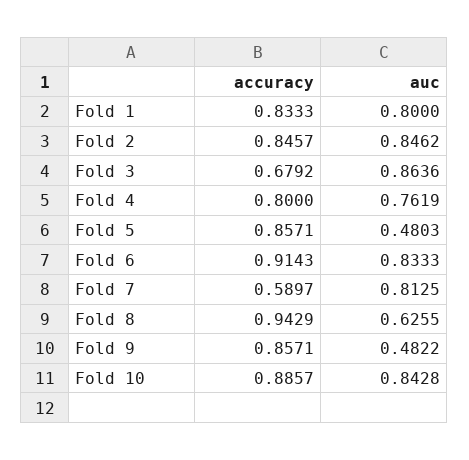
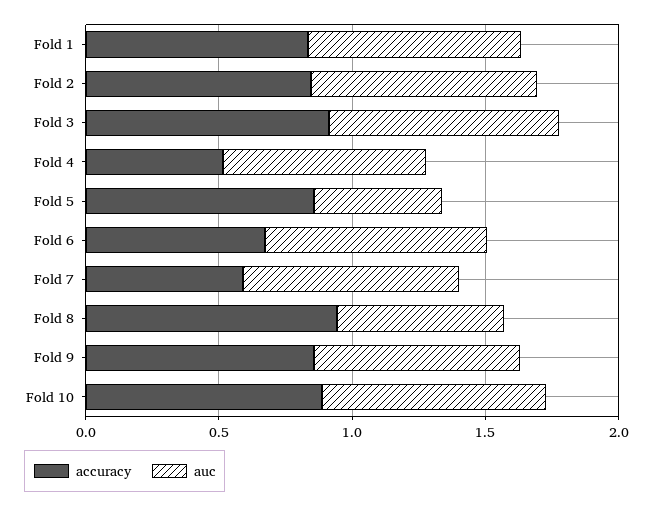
accuracy, Fold 3: 0.6792 -> 0.9
accuracy, Fold 4: 0.8 -> 0.5
accuracy, Fold 6: 0.9143 -> 0.7
auc, Fold 9: 0.4822 -> 0.8

